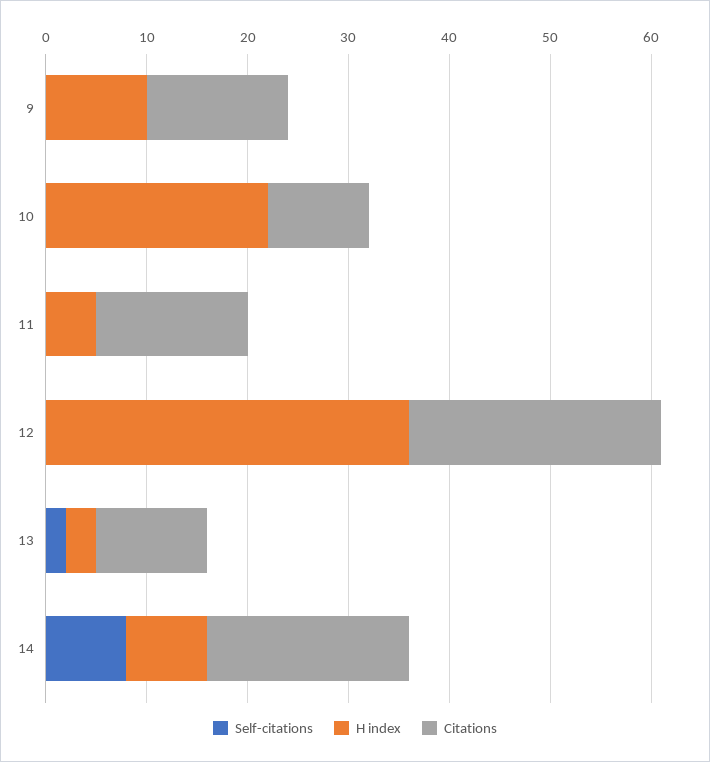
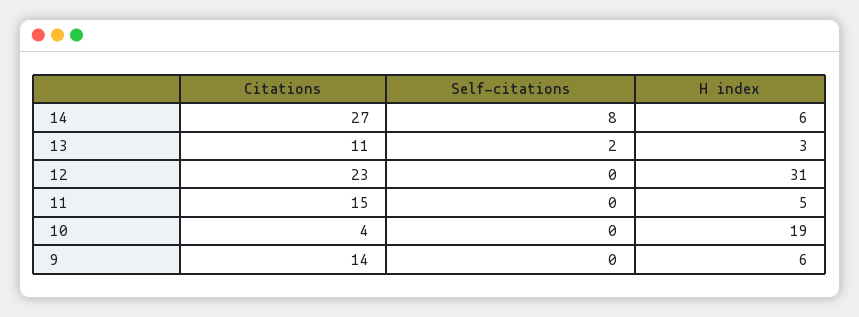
H index, 9: 10 -> 6
H index, 10: 22 -> 19
Citations, 10: 10 -> 4
H index, 12: 36 -> 31
Citations, 12: 25 -> 23
H index, 14: 8 -> 6
Citations, 14: 20 -> 27

